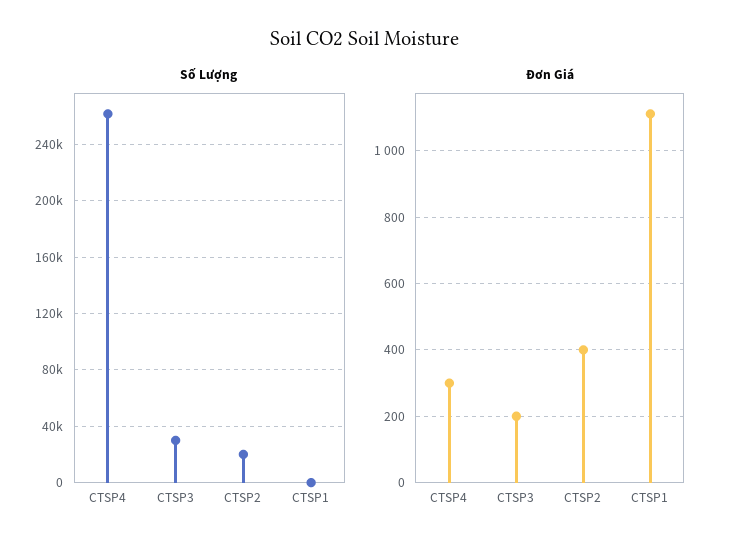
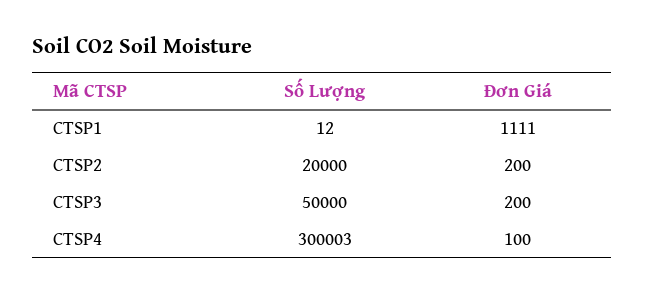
Số Lượng, CTSP4: 260000 -> 300003
Số Lượng, CTSP3: 30000 -> 50000
Đơn Giá, CTSP4: 300 -> 100
Đơn Giá, CTSP2: 400 -> 200

